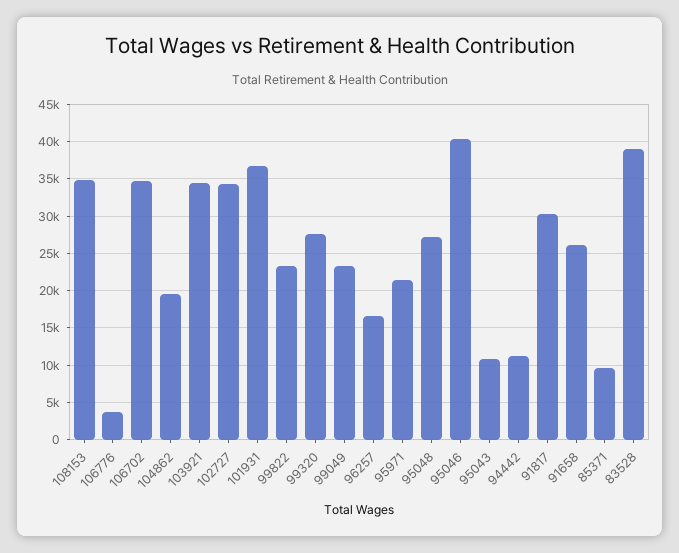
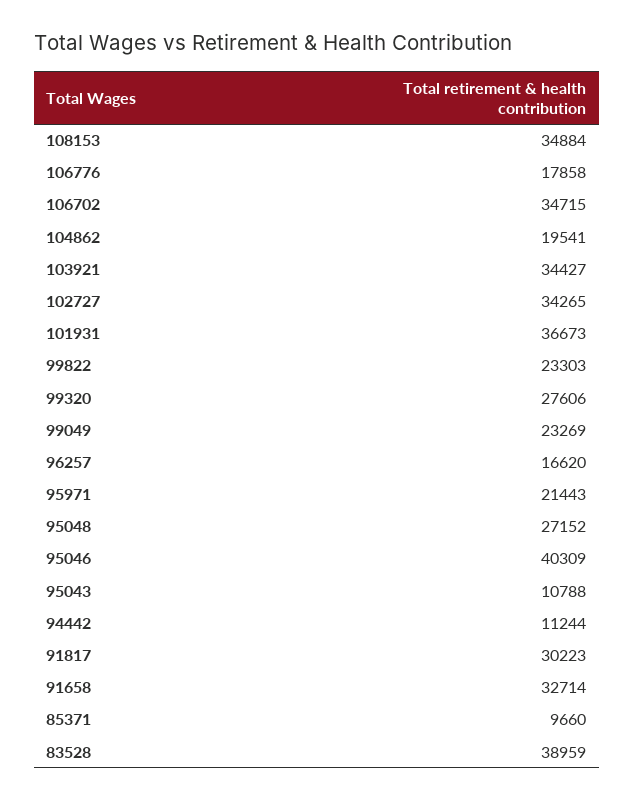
106776: 4000 -> 17858
91658: 26000 -> 32714

